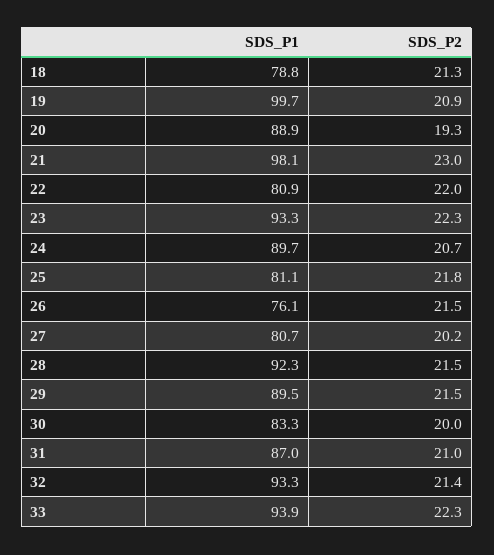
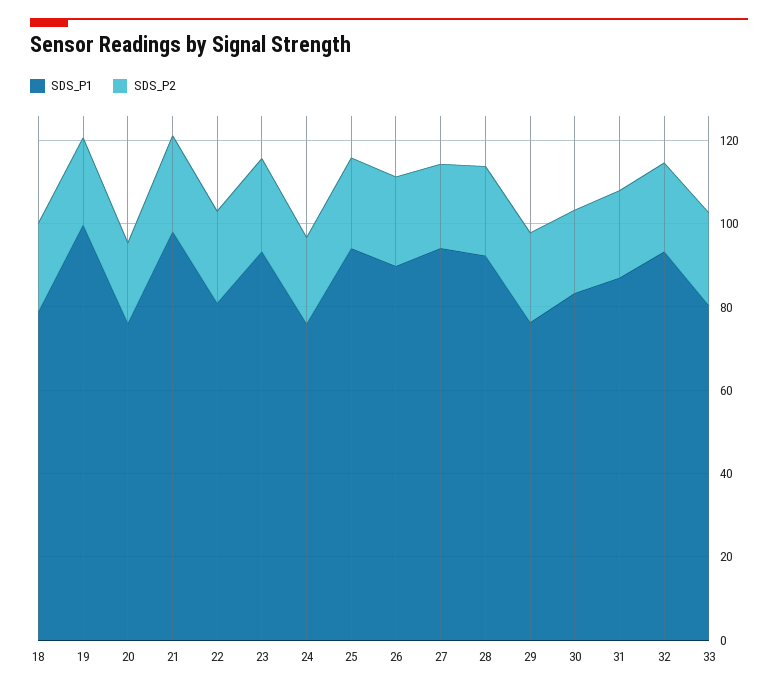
SDS_P1, 20: 88.9 -> 75
SDS_P1, 24: 89.7 -> 75
SDS_P1, 25: 81.1 -> 95
SDS_P1, 26: 76.1 -> 90
SDS_P1, 27: 80.7 -> 95
SDS_P1, 29: 89.5 -> 75
SDS_P1, 33: 93.9 -> 80

